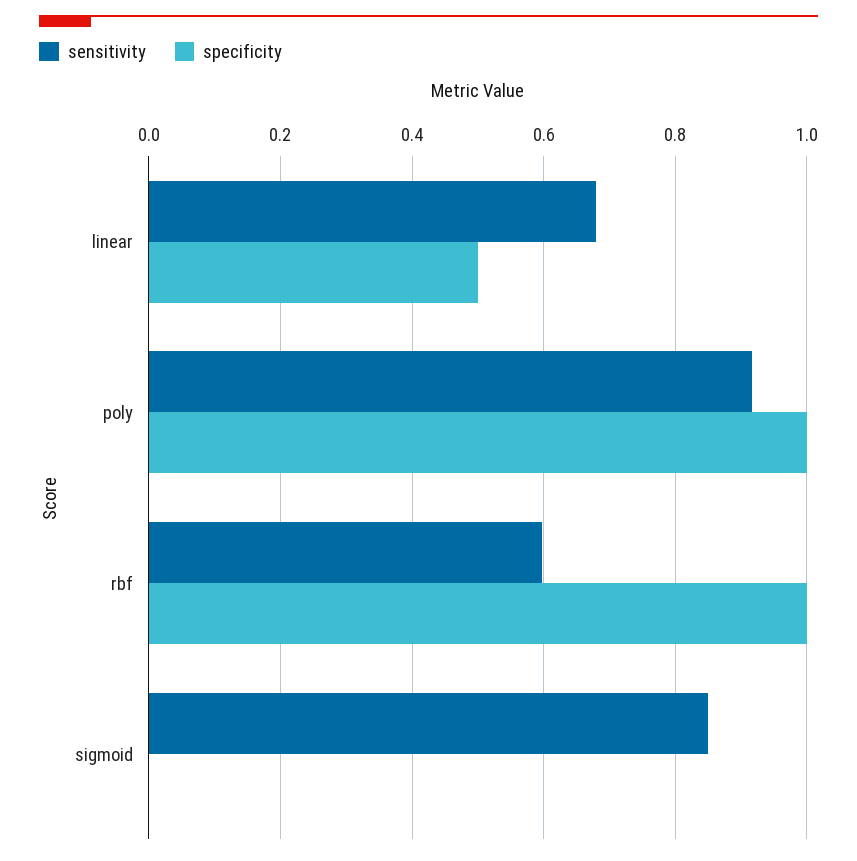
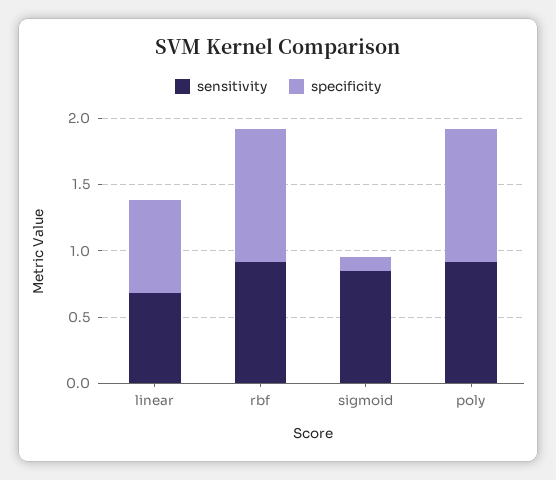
specificity, linear: 0.5 -> 0.7
sensitivity, rbf: 0.6 -> 0.9
specificity, sigmoid: 0 -> 0.1

